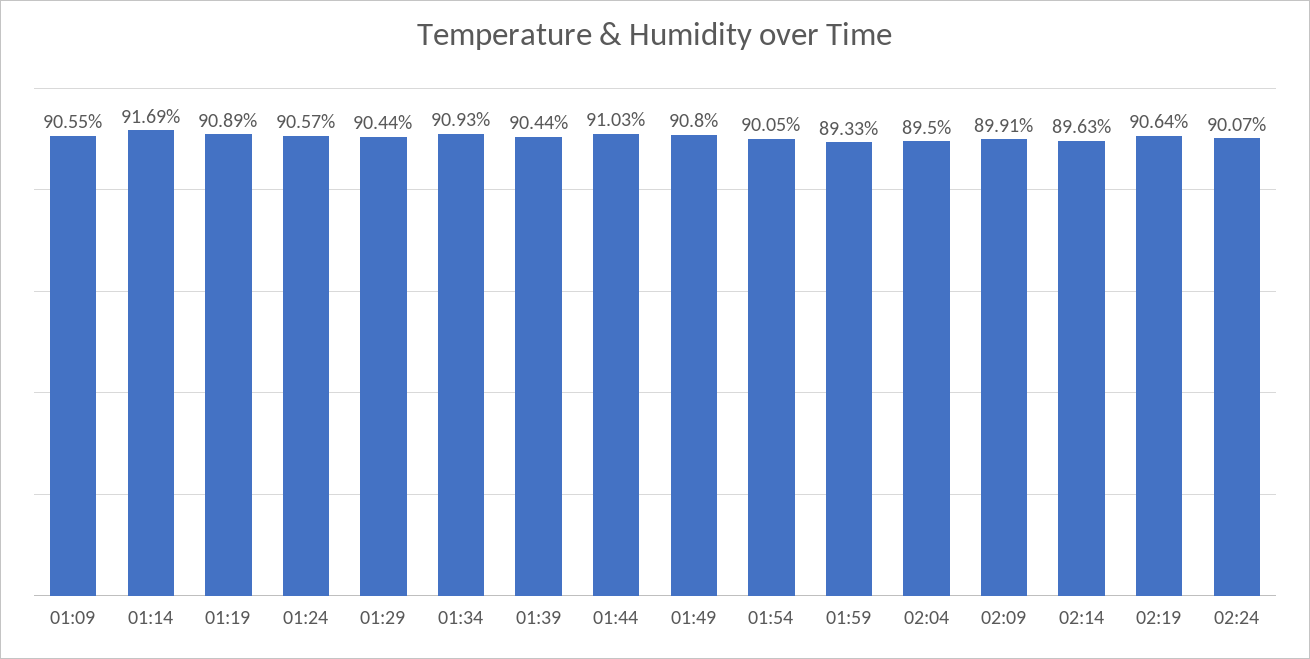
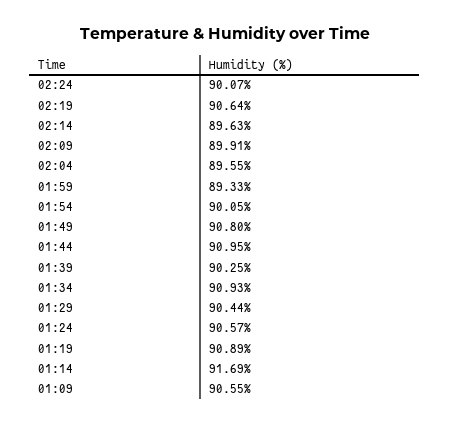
01:39: 90.44 -> 90.25
01:44: 91.03 -> 90.95
02:04: 89.5 -> 89.55

